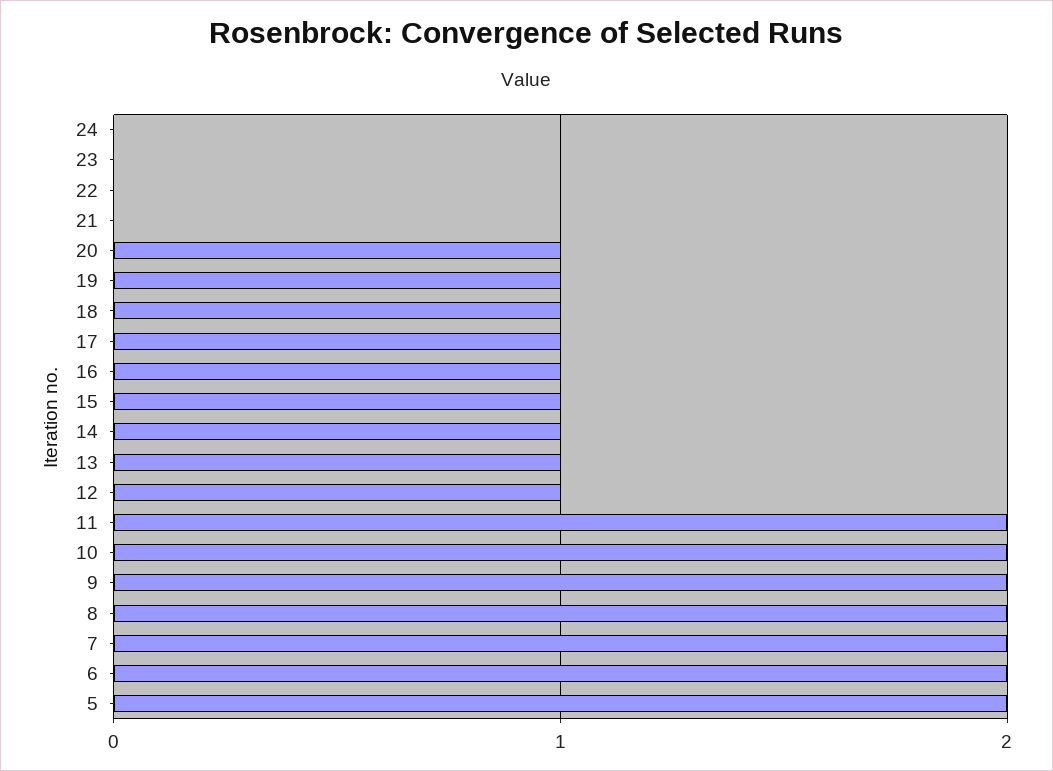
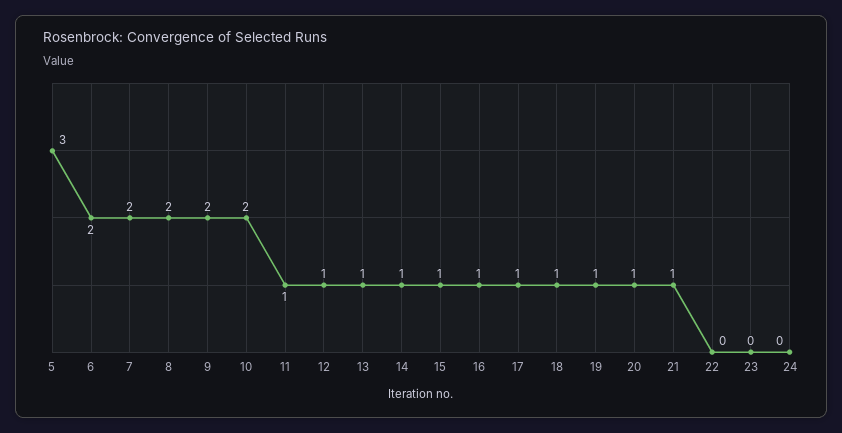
21: 0 -> 1
11: 2 -> 1
5: 2 -> 3

